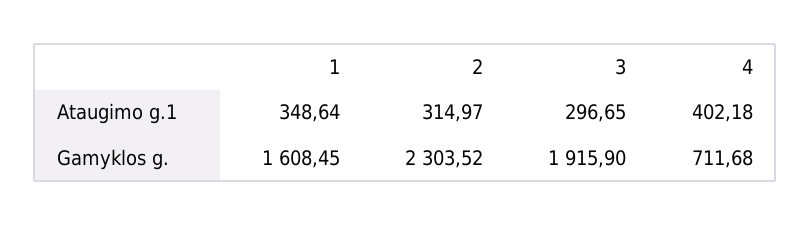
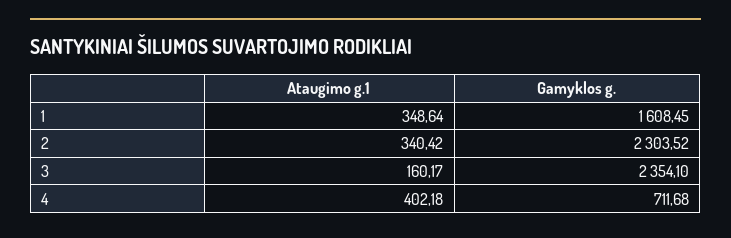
2, Ataugimo g.1: 314.97 -> 340.42
3, Ataugimo g.1: 296.65 -> 160.17
3, Gamyklos g.: 1915.9 -> 2354.1

